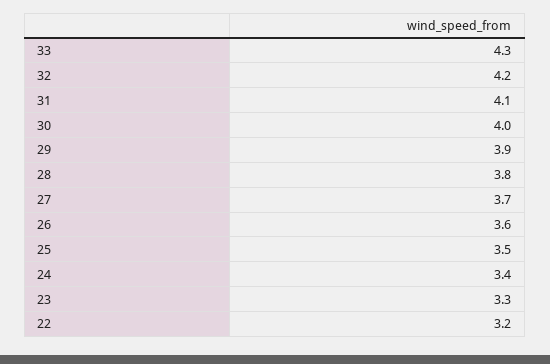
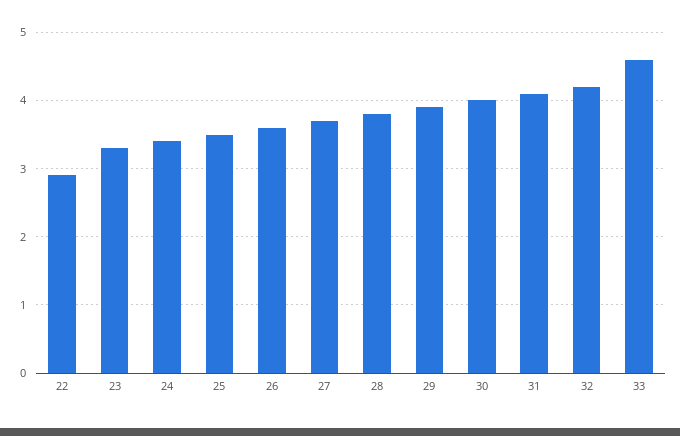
33: 4.3 -> 4.6
22: 3.2 -> 2.9

